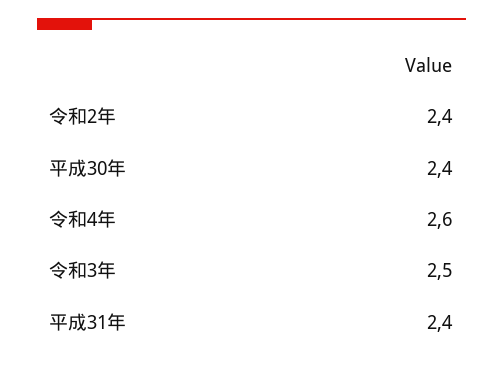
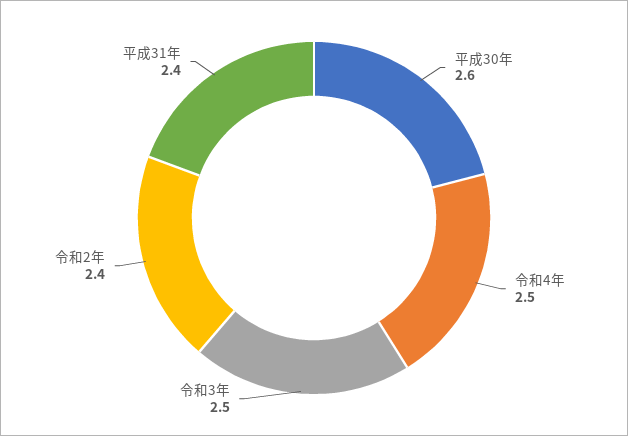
平成30年: 2.4 -> 2.6
令和4年: 2.6 -> 2.5

